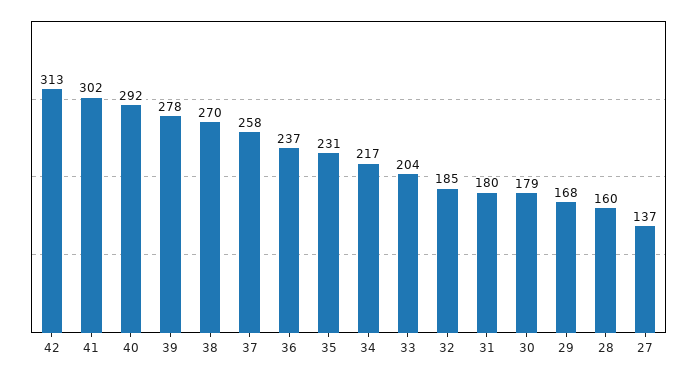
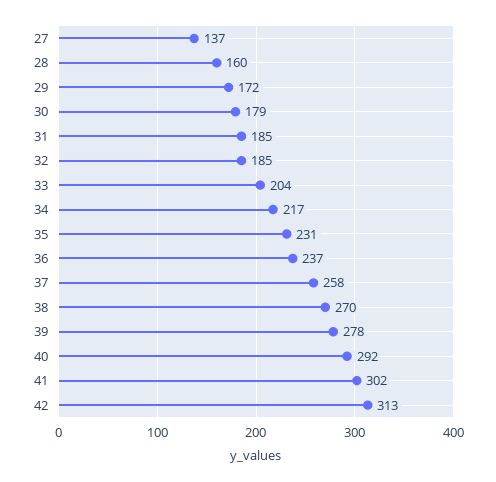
31: 180 -> 185
29: 168 -> 172

